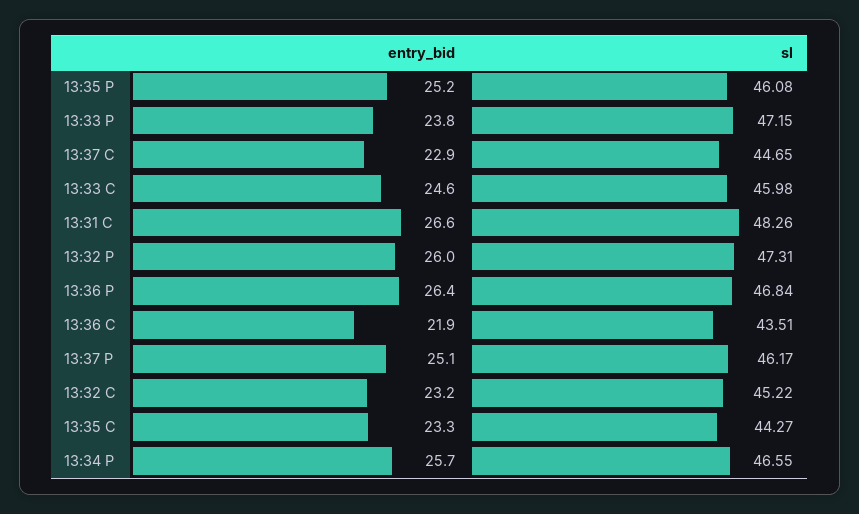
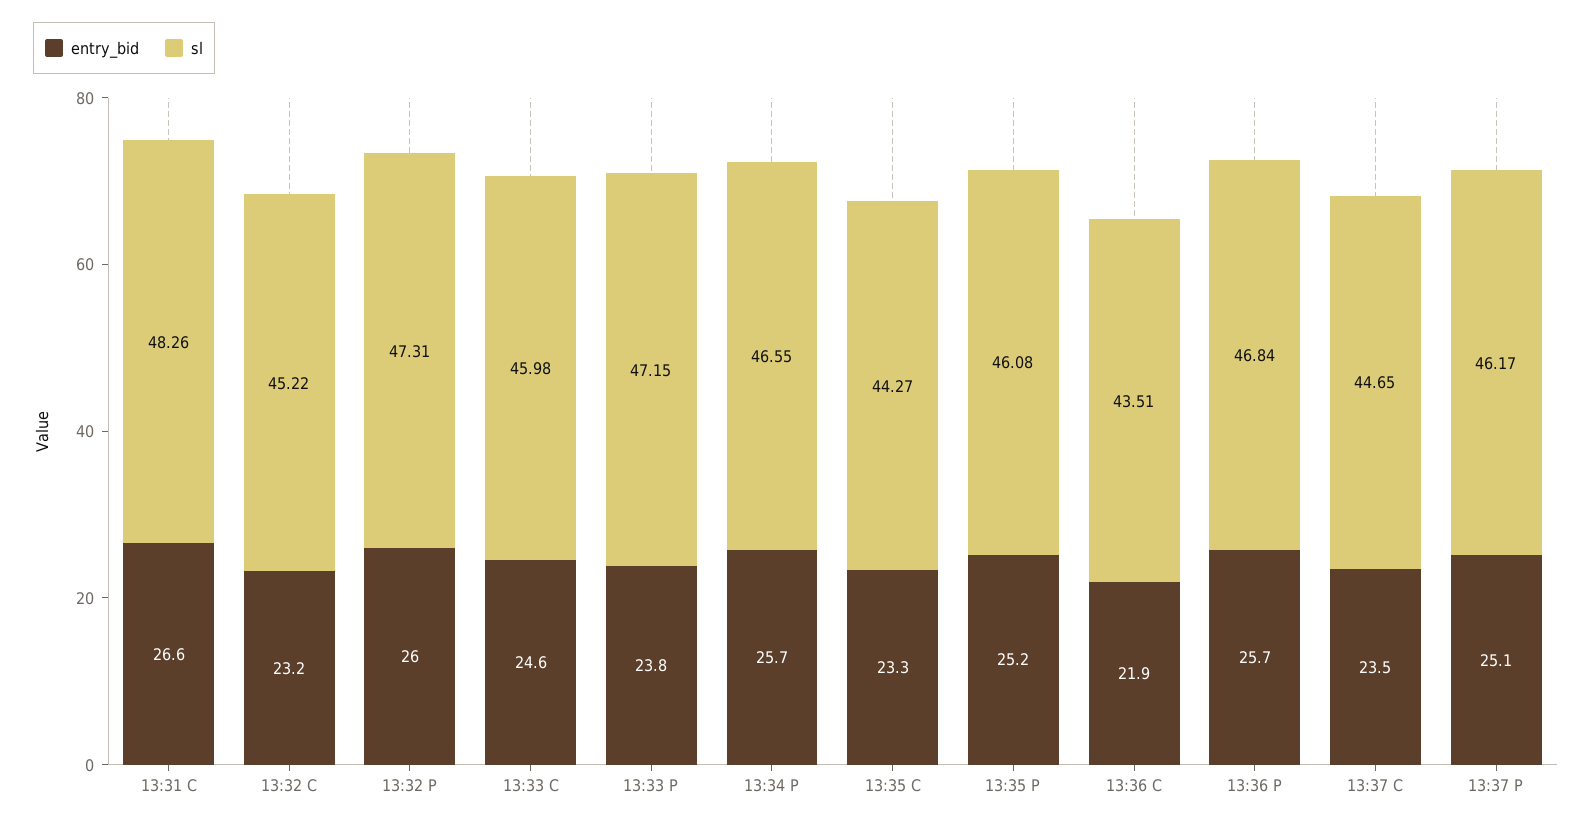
entry_bid, 13:37 C: 22.9 -> 23.5
entry_bid, 13:36 P: 26.4 -> 25.7

